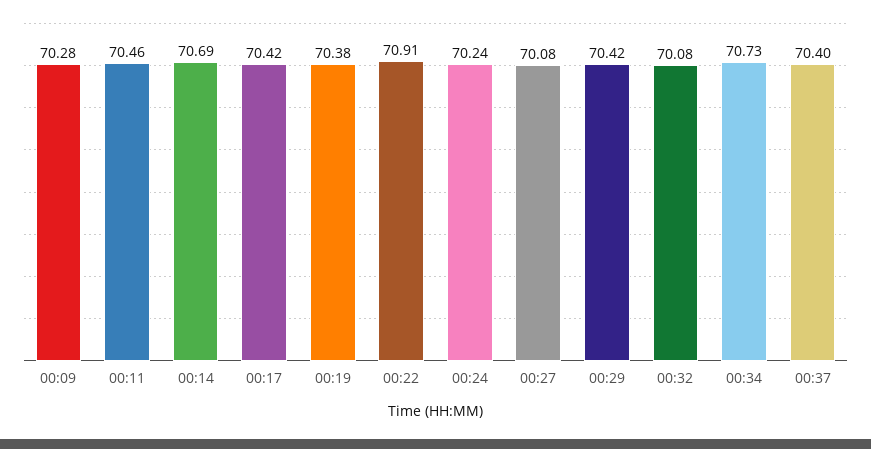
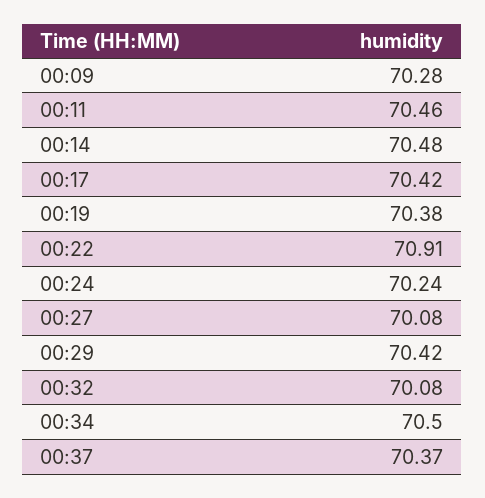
00:14: 70.69 -> 70.48
00:34: 70.73 -> 70.5
00:37: 70.4 -> 70.37

